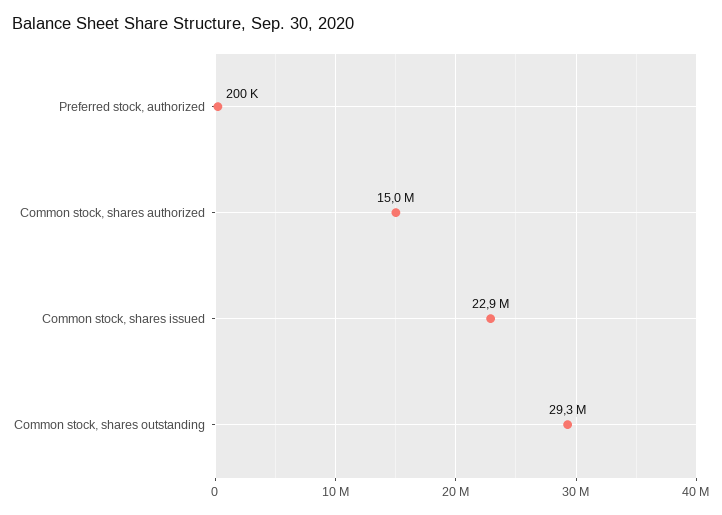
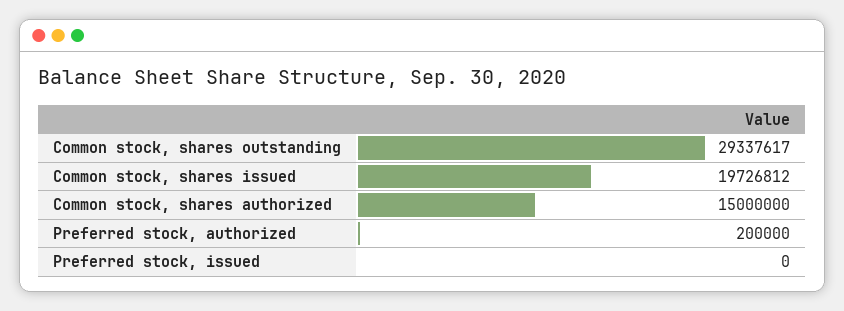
Common stock, shares issued: 22900000 -> 19726812
Preferred stock, issued: none -> 0

